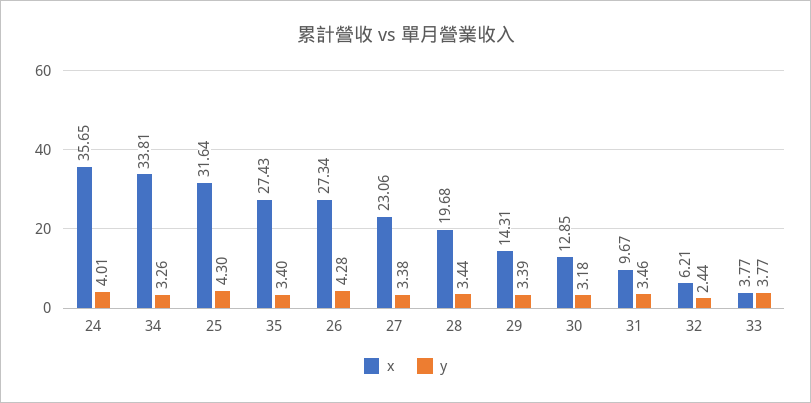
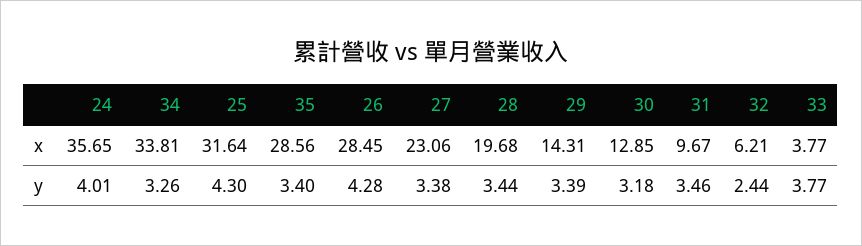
x, 35: 27.43 -> 28.56
x, 26: 27.34 -> 28.45

